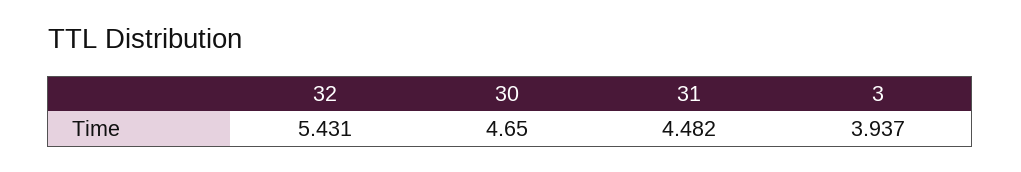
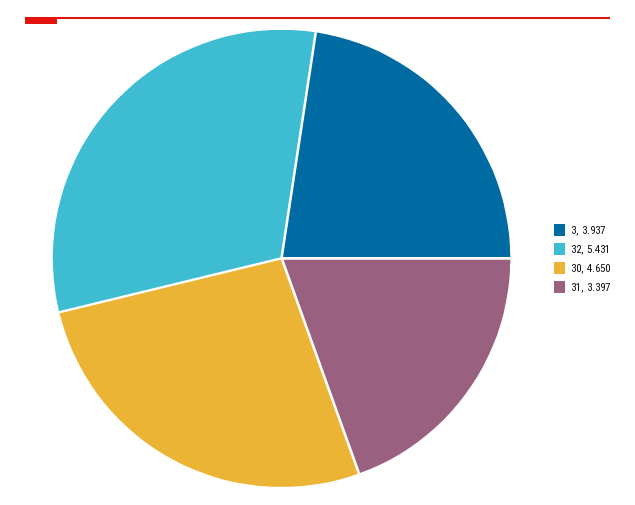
31: 4.482 -> 3.397

